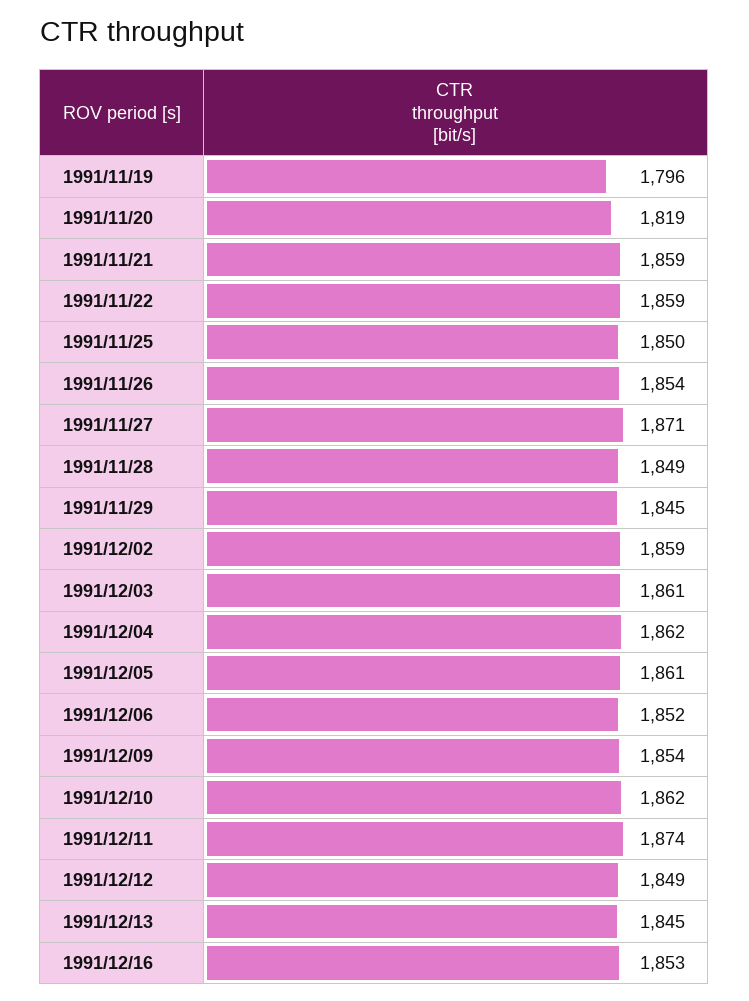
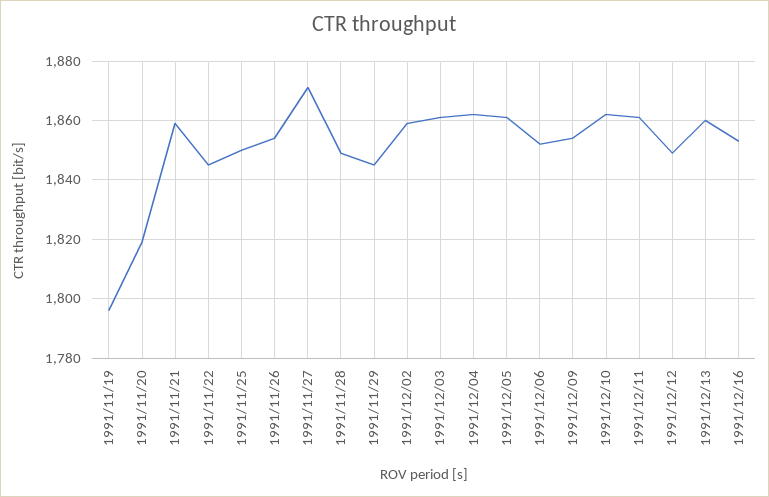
1991/11/22: 1859 -> 1845
1991/12/11: 1874 -> 1860
1991/12/13: 1845 -> 1860

